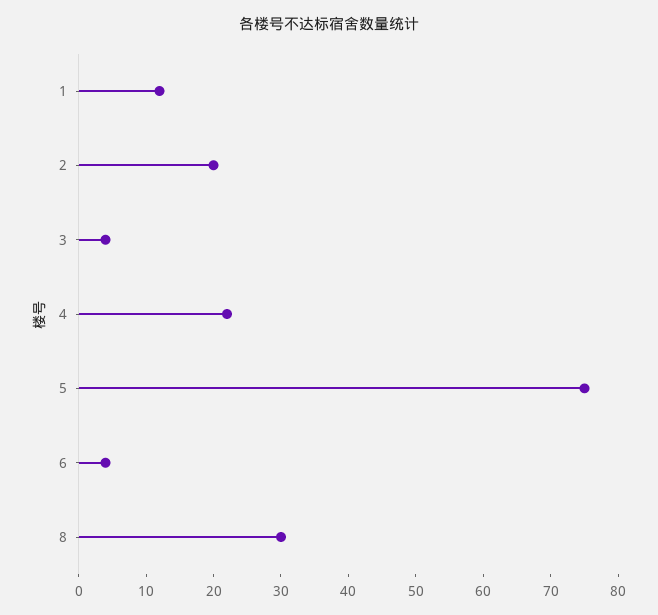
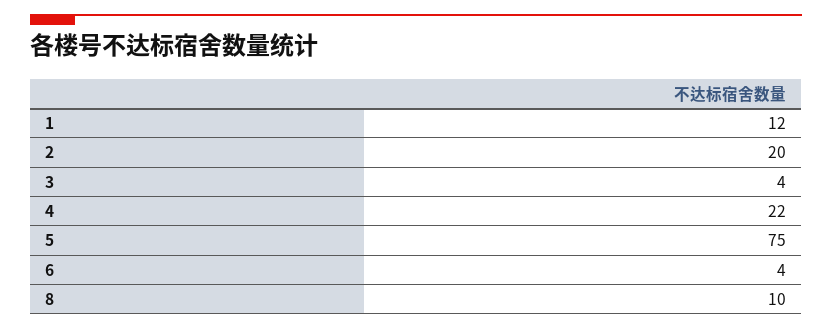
8: 30 -> 10

